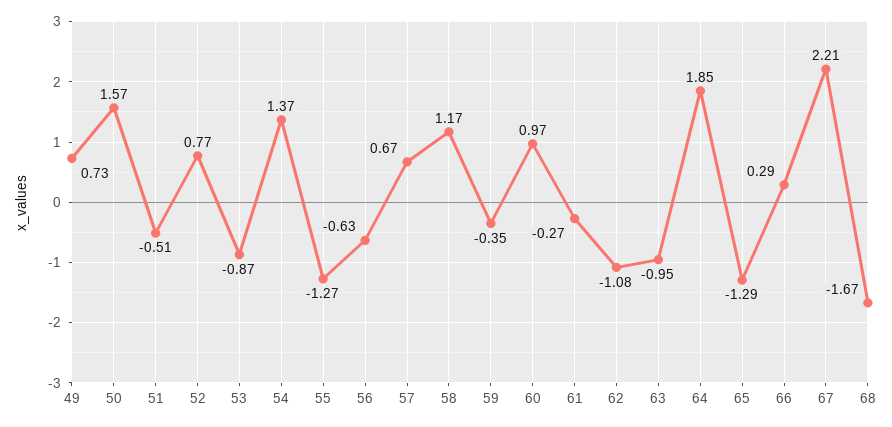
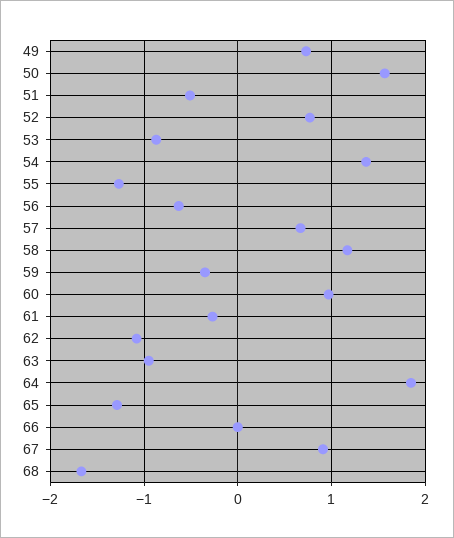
66: 0.29 -> 0
67: 2.21 -> 0.9

